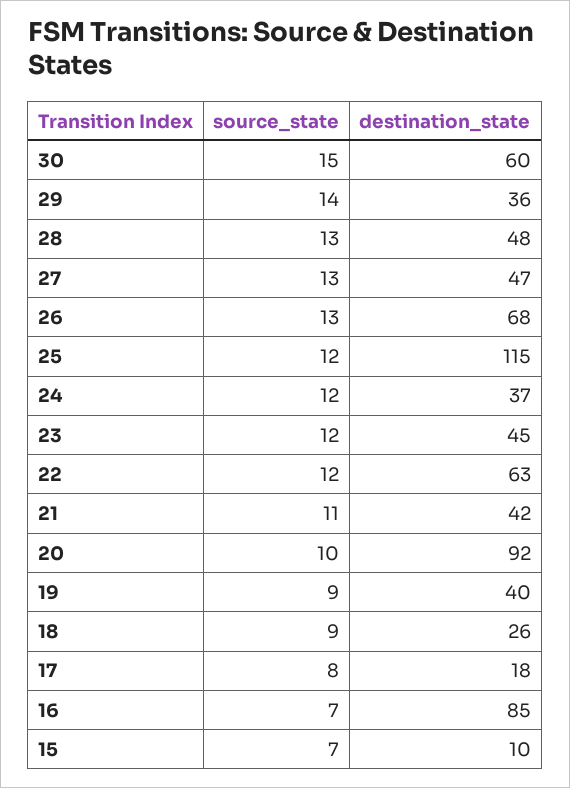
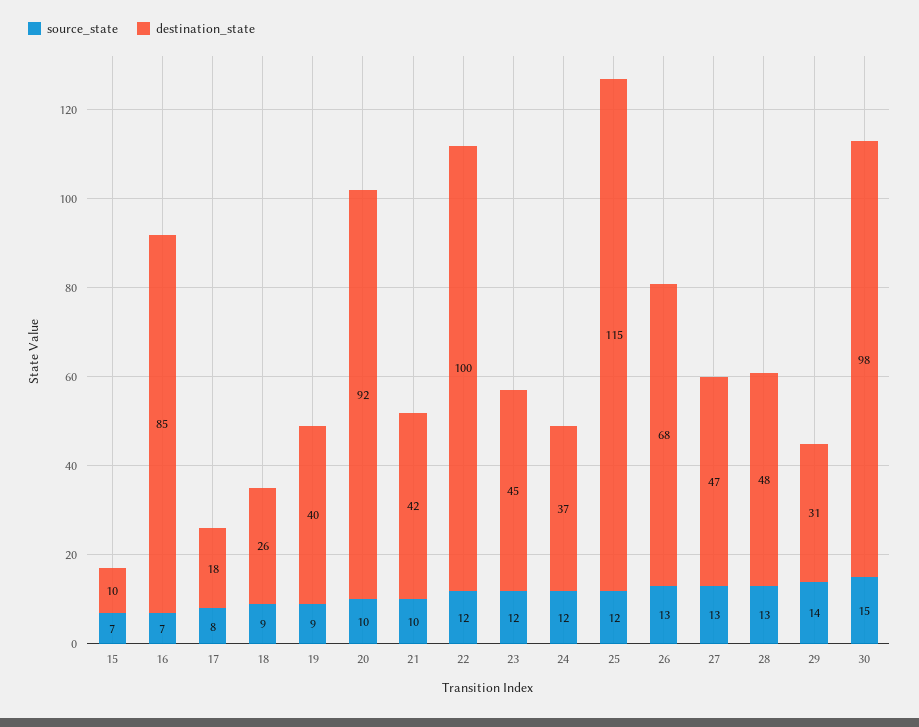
destination_state, 30: 60 -> 98
destination_state, 29: 36 -> 31
destination_state, 22: 63 -> 100
source_state, 21: 11 -> 10

